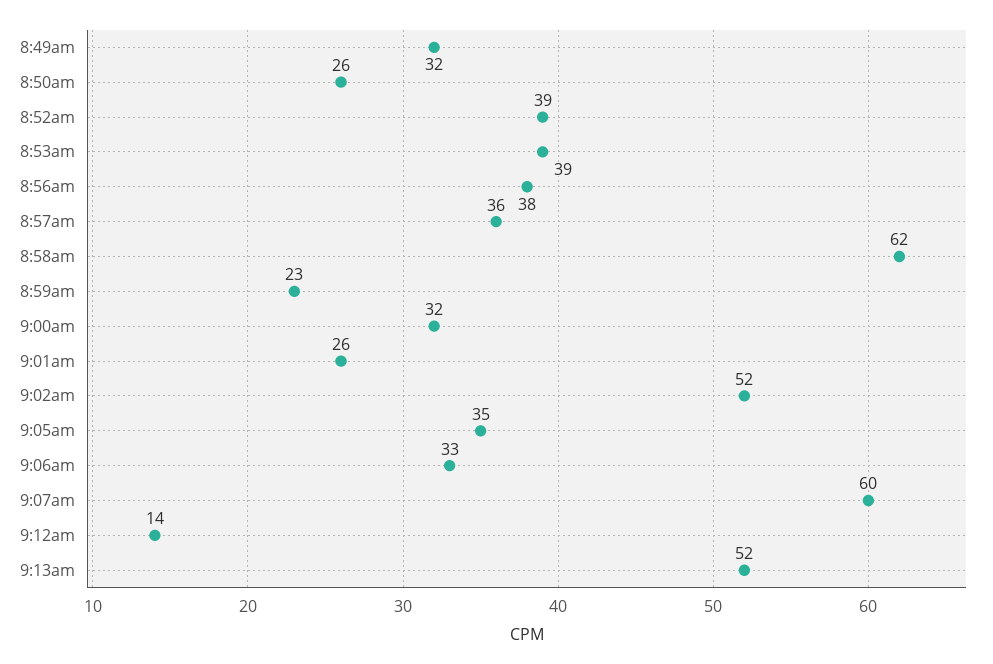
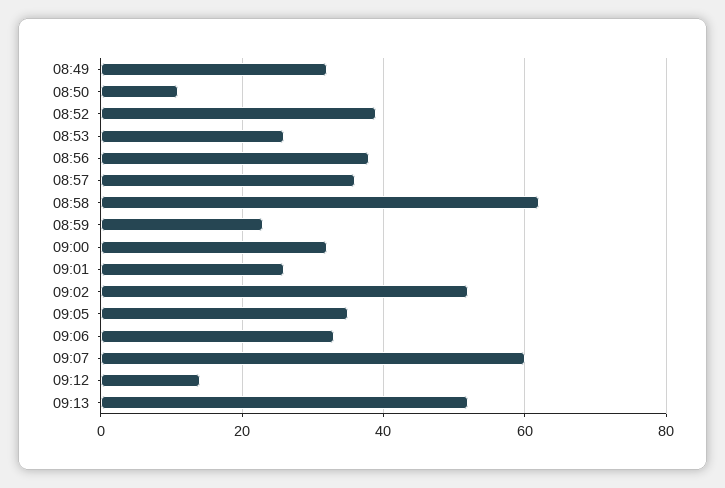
8:50am: 26 -> 10
8:53am: 39 -> 25

